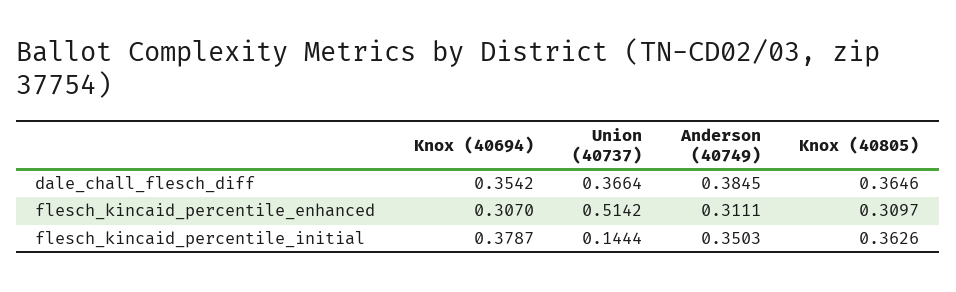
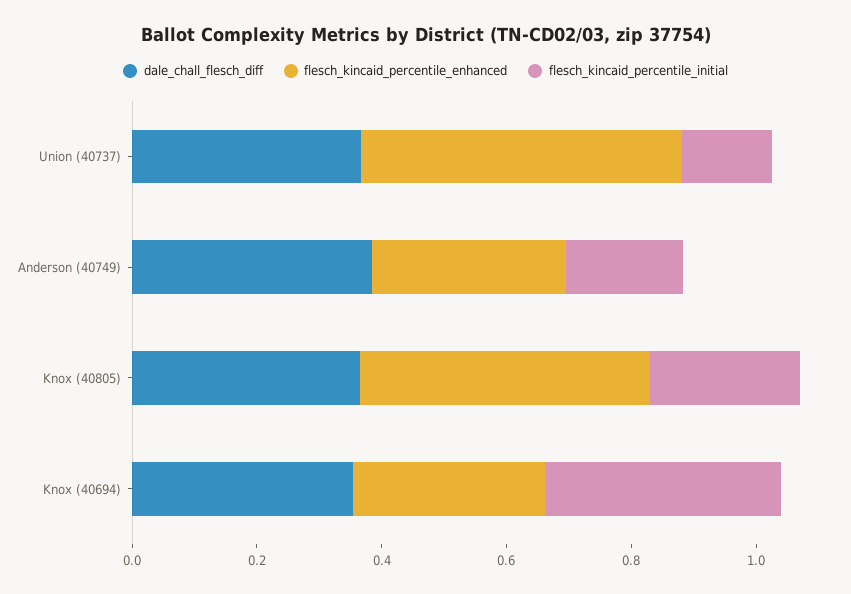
flesch_kincaid_percentile_enhanced, Knox (40805): 0.3097 -> 0.45
flesch_kincaid_percentile_initial, Anderson (40749): 0.3503 -> 0.2
flesch_kincaid_percentile_initial, Knox (40805): 0.3626 -> 0.25

